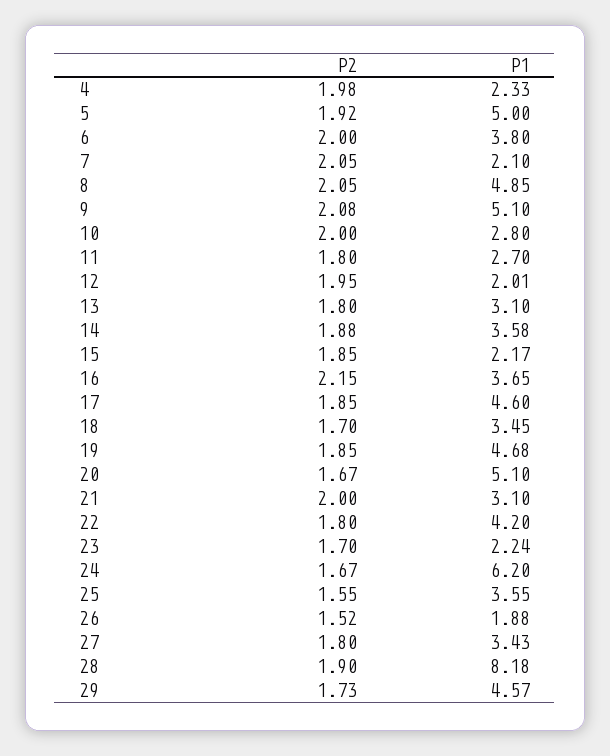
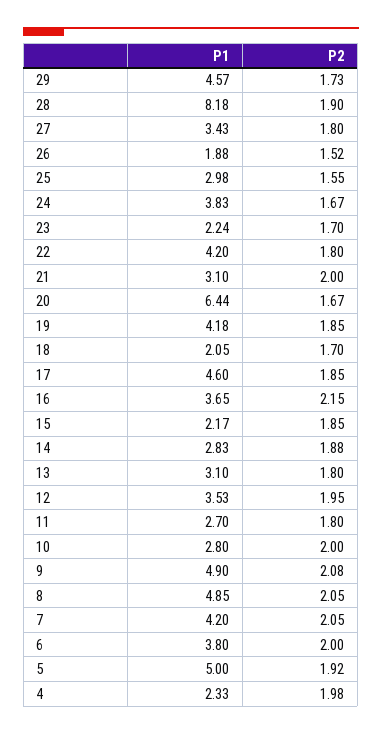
P1, 7: 2.1 -> 4.2
P1, 9: 5.1 -> 4.9
P1, 12: 2.01 -> 3.53
P1, 14: 3.58 -> 2.83
P1, 18: 3.45 -> 2.05
P1, 19: 4.68 -> 4.18
P1, 20: 5.1 -> 6.44
P1, 24: 6.2 -> 3.83
P1, 25: 3.55 -> 2.98

